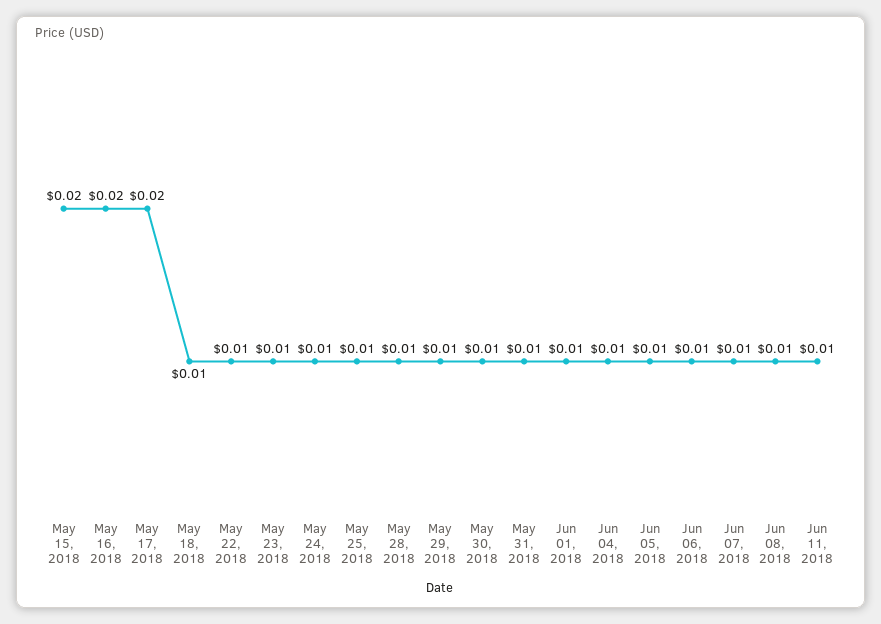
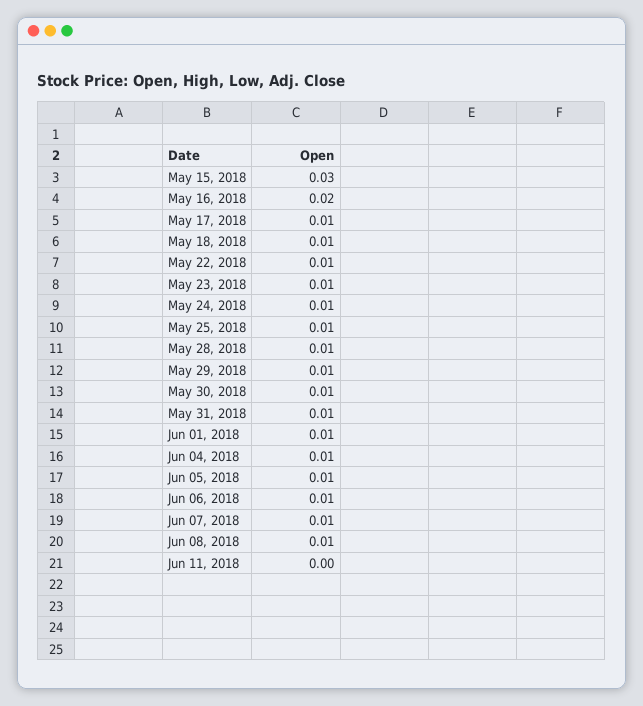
May 15, 2018: 0.02 -> 0.03
May 17, 2018: 0.02 -> 0.01
Jun 11, 2018: 0.01 -> 0

